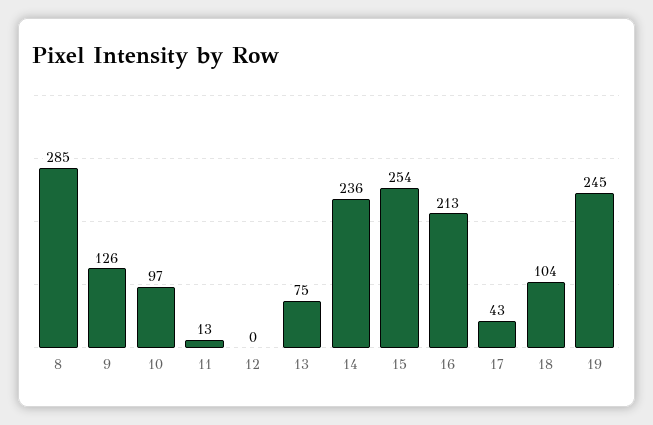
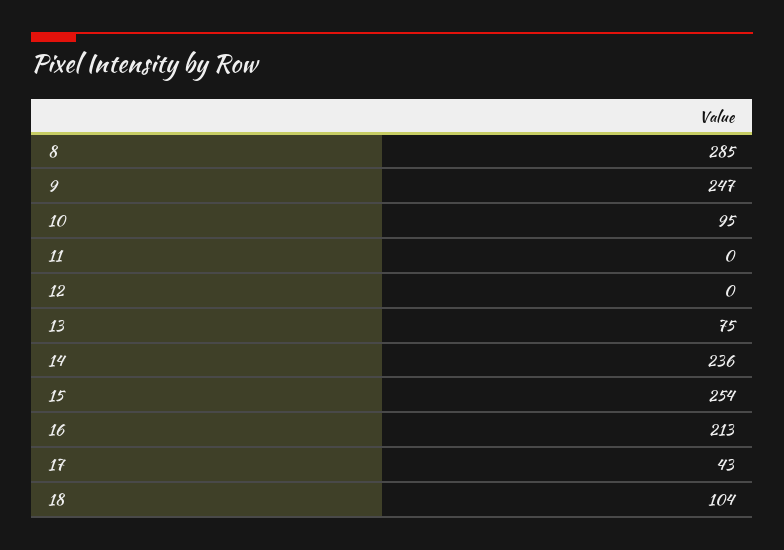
9: 126 -> 247
10: 97 -> 95
11: 13 -> 0
19: 245 -> none

